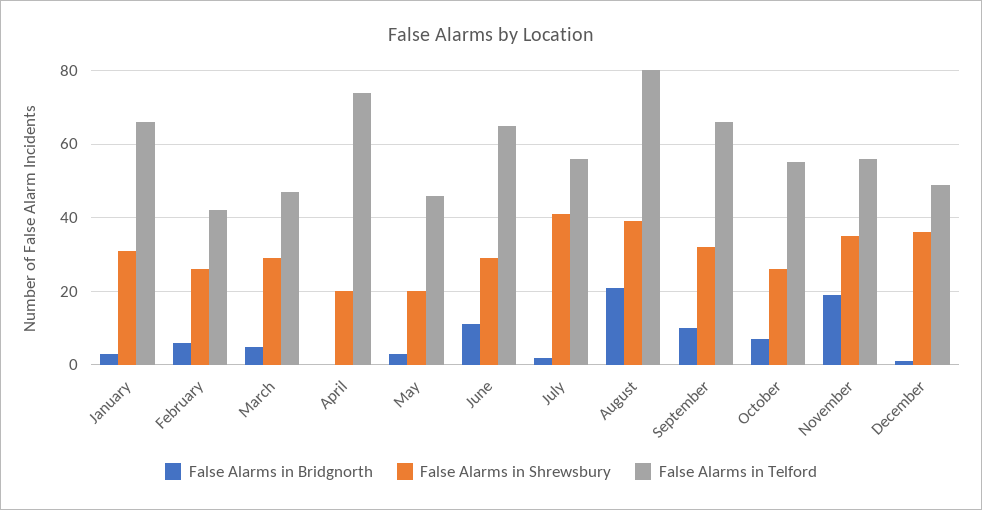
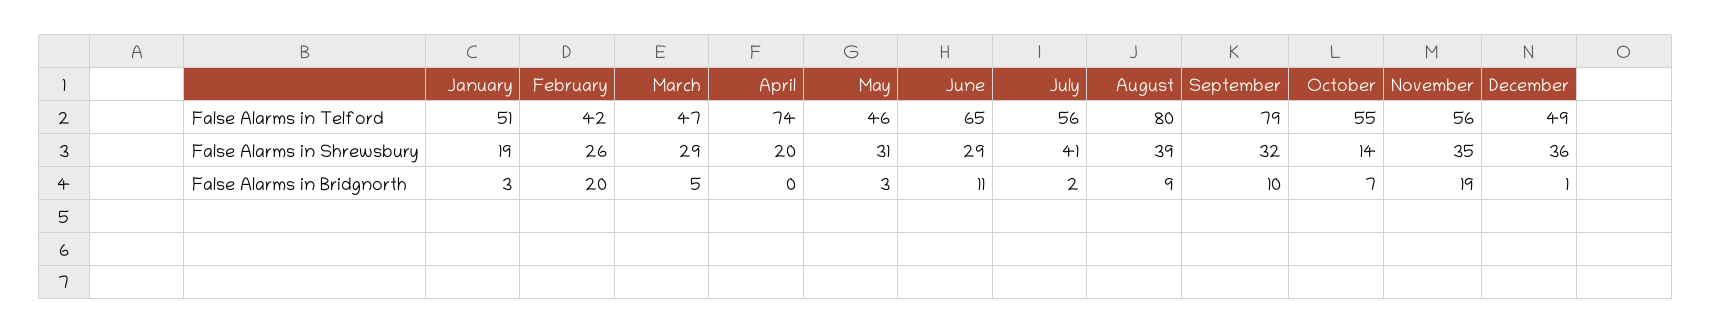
False Alarms in Shrewsbury, January: 30 -> 19
False Alarms in Telford, January: 65 -> 51
False Alarms in Bridgnorth, February: 5 -> 20
False Alarms in Shrewsbury, May: 20 -> 31
False Alarms in Bridgnorth, August: 20 -> 9
False Alarms in Telford, September: 65 -> 79
False Alarms in Shrewsbury, October: 25 -> 14

